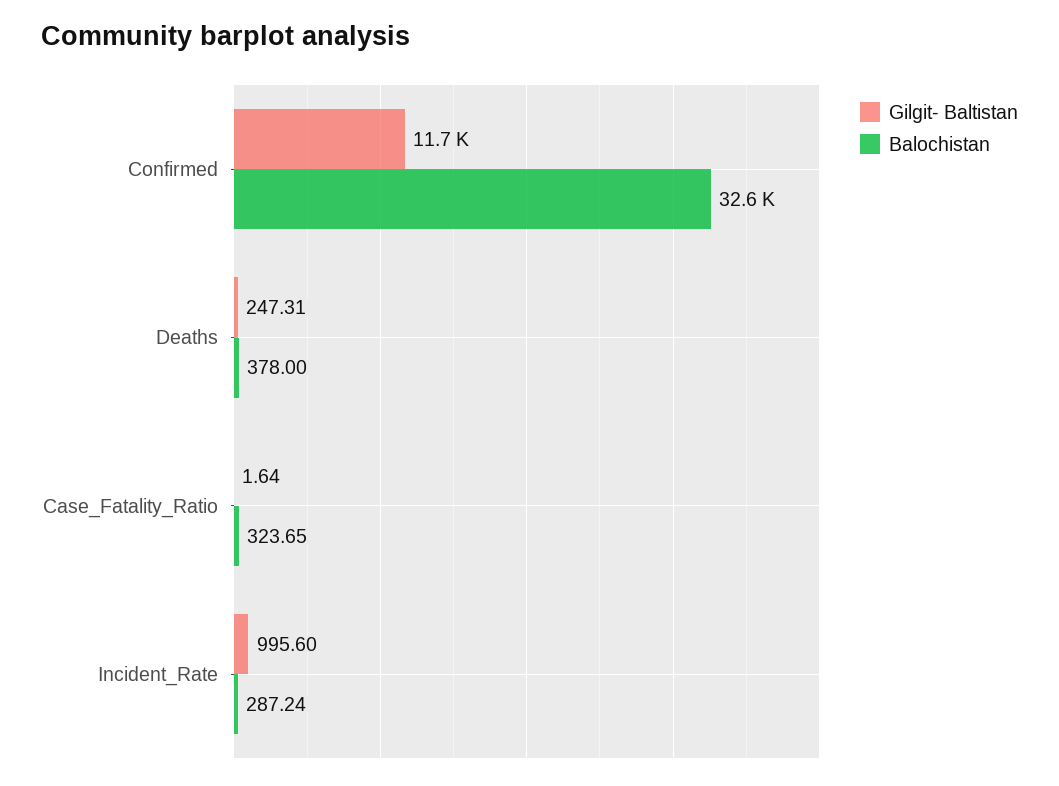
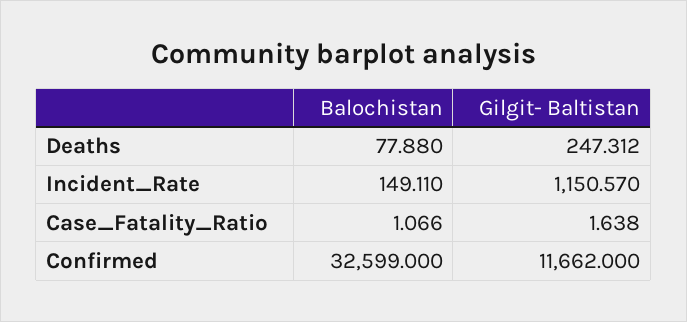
Balochistan, Deaths: 378 -> 77.88
Balochistan, Case_Fatality_Ratio: 323.65 -> 1.066
Gilgit- Baltistan, Incident_Rate: 995.6 -> 1150.57
Balochistan, Incident_Rate: 287.24 -> 149.11

